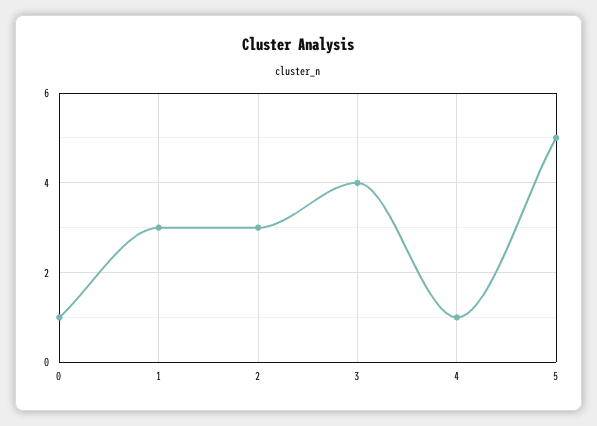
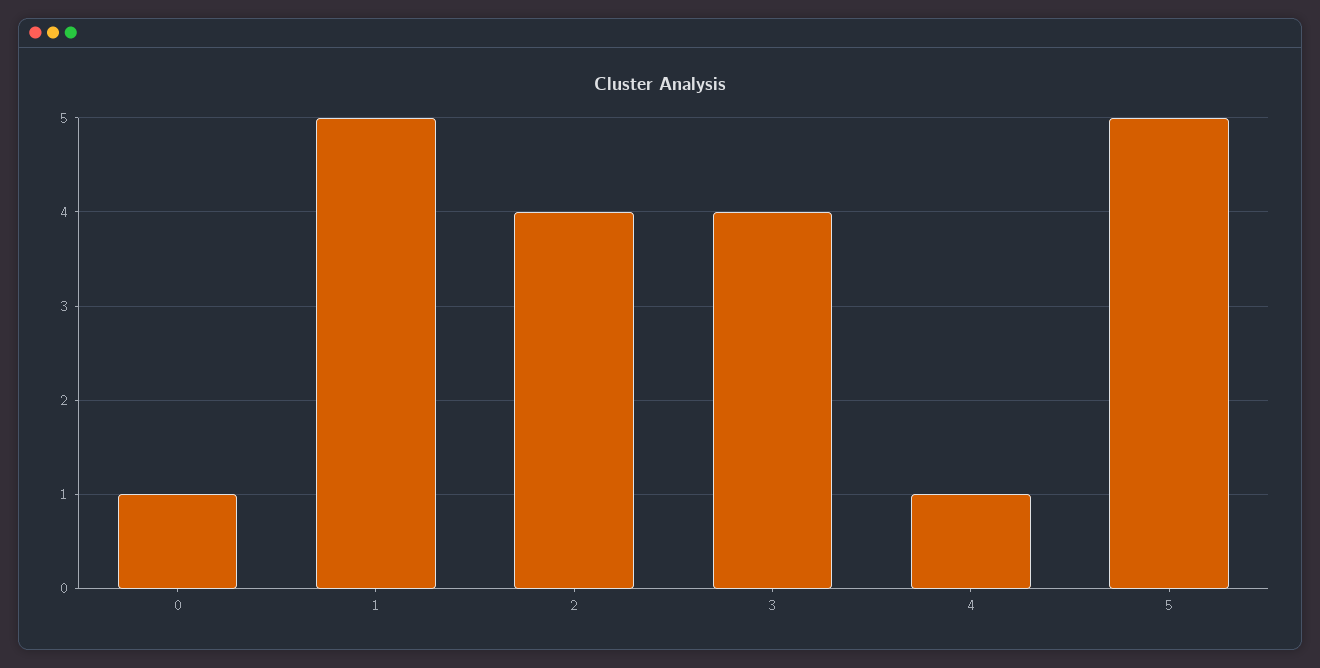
1: 3 -> 5
2: 3 -> 4

